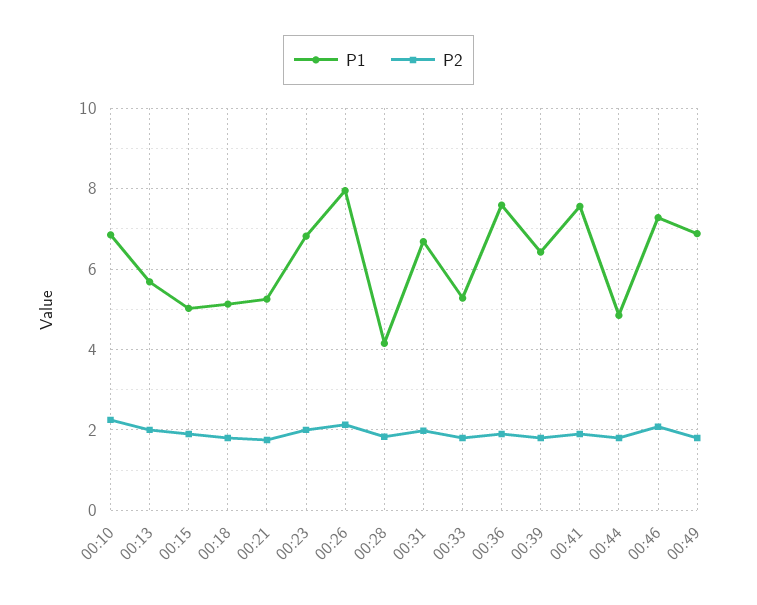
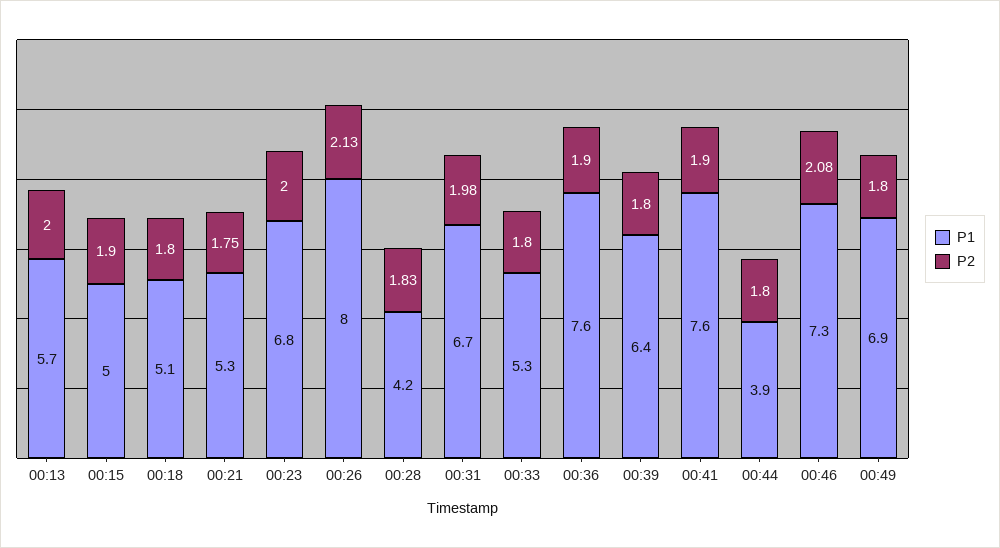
P1, 00:10: 6.8 -> none
P2, 00:10: 2.2 -> none
P1, 00:44: 4.8 -> 3.9

